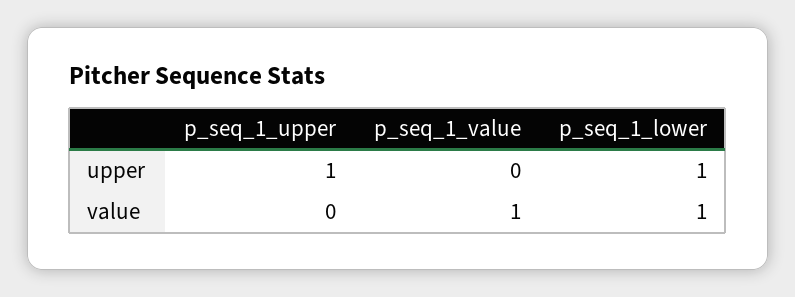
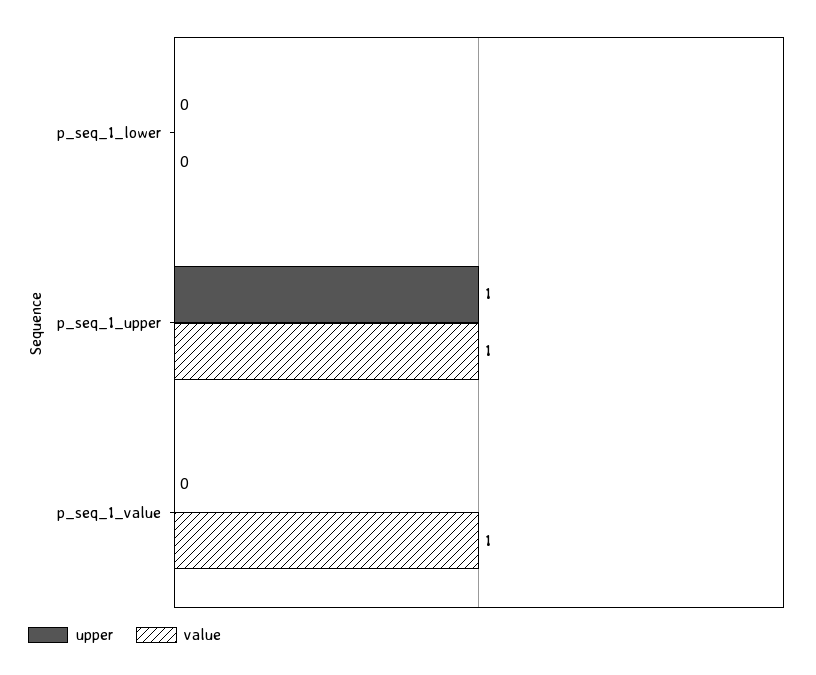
upper, p_seq_1_lower: 1 -> 0
value, p_seq_1_upper: 0 -> 1
value, p_seq_1_lower: 1 -> 0

